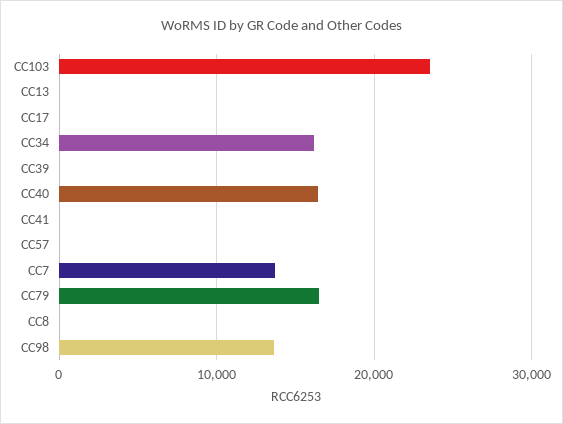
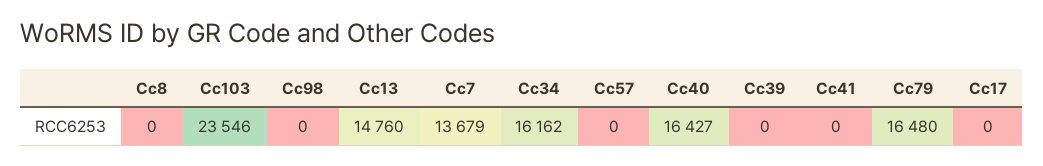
CC13: 0 -> 14760
CC98: 14000 -> 0

